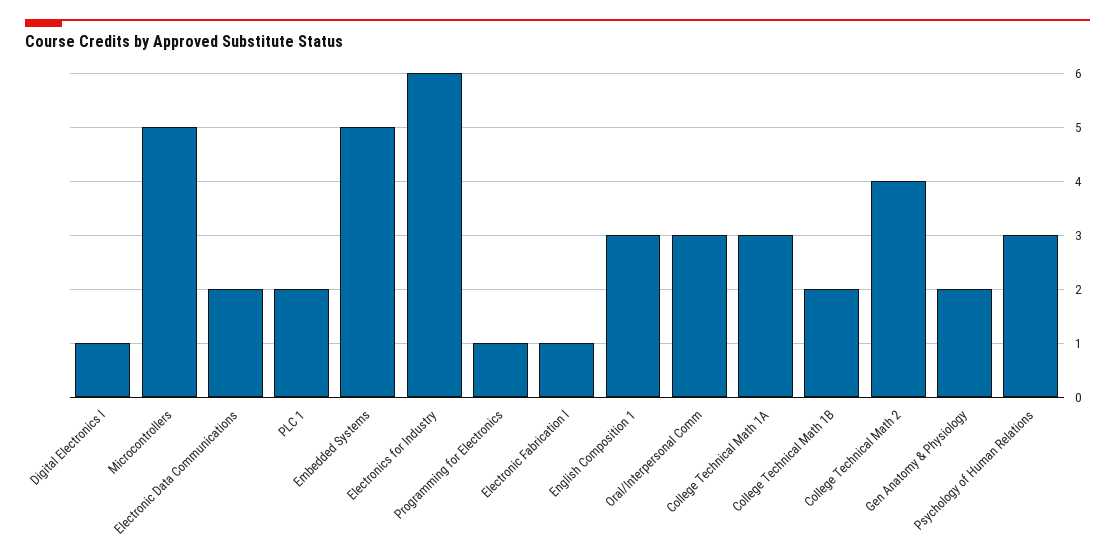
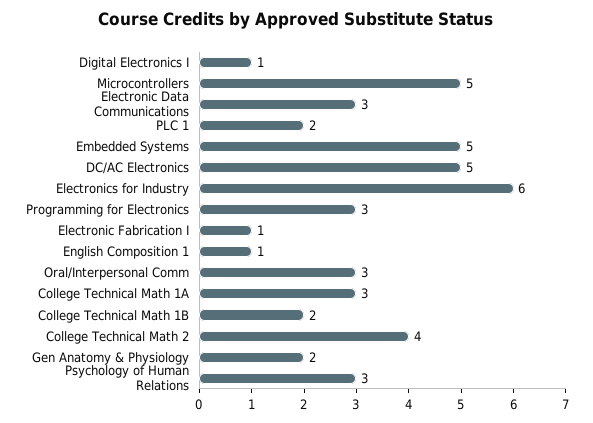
Electronic Data Communications: 2 -> 3
Programming for Electronics: 1 -> 3
English Composition 1: 3 -> 1
DC/AC Electronics: none -> 5

